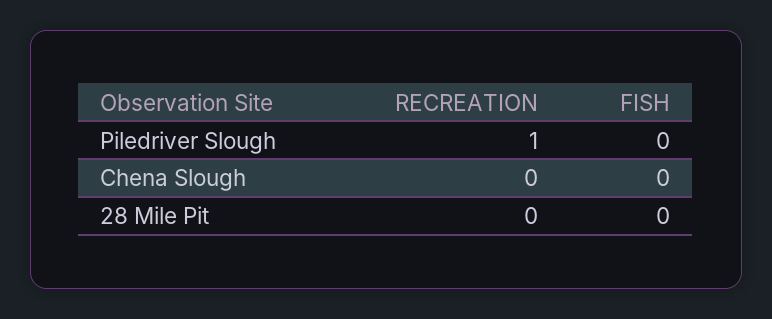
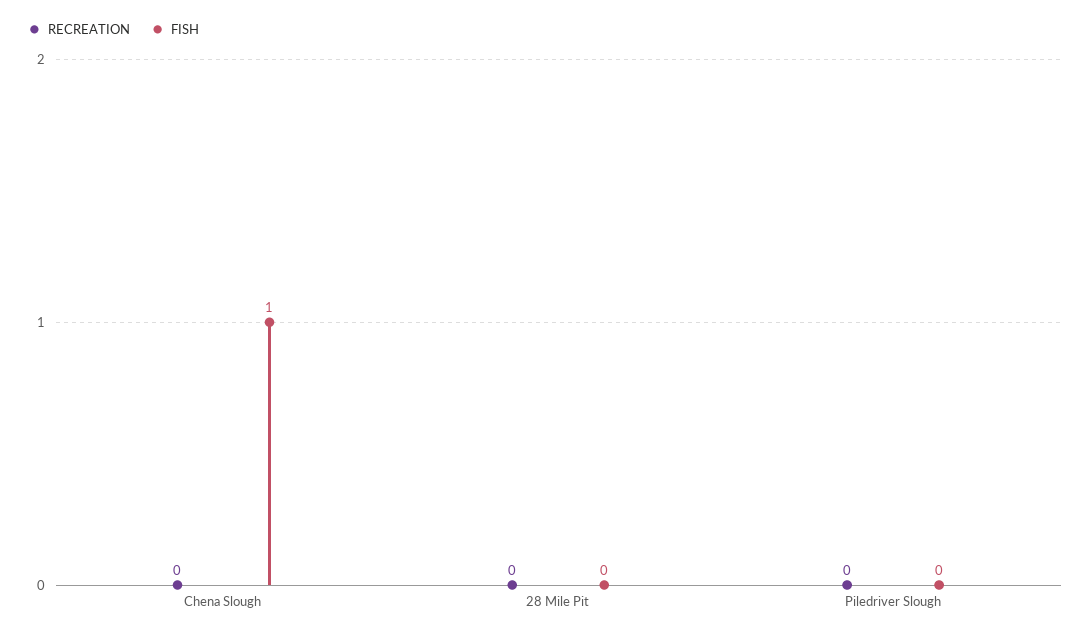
RECREATION, Piledriver Slough: 1 -> 0
FISH, Chena Slough: 0 -> 1

